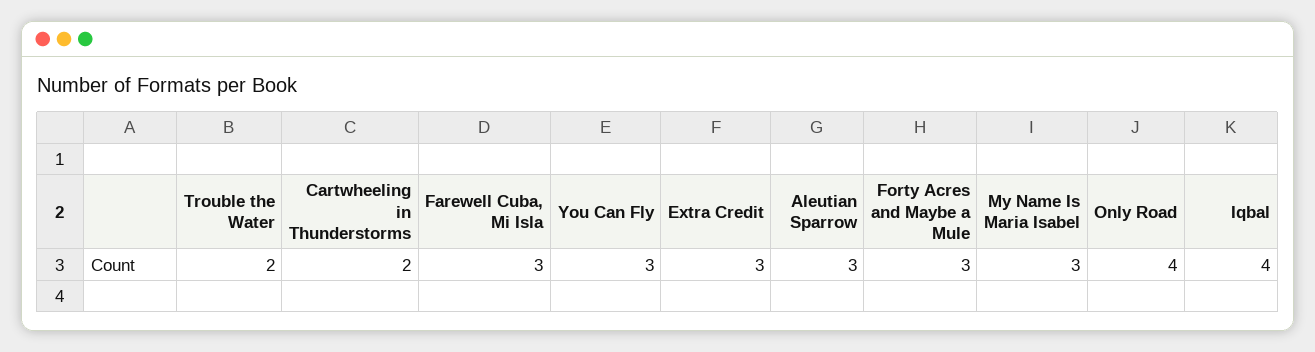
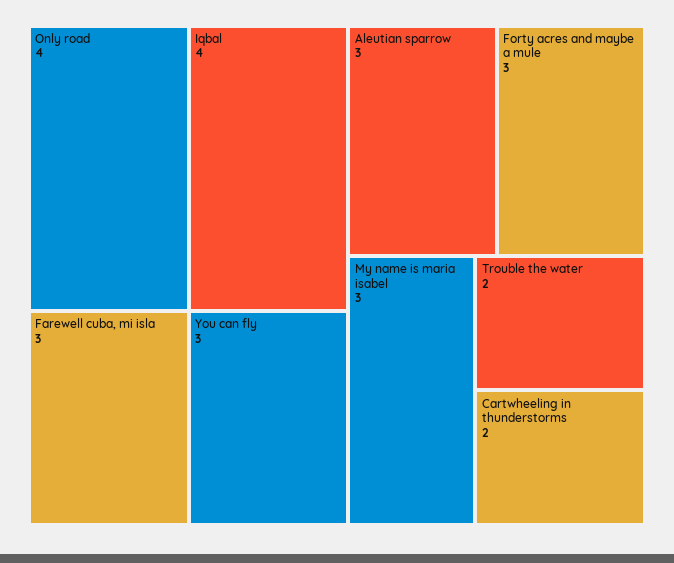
Extra Credit: 3 -> none

